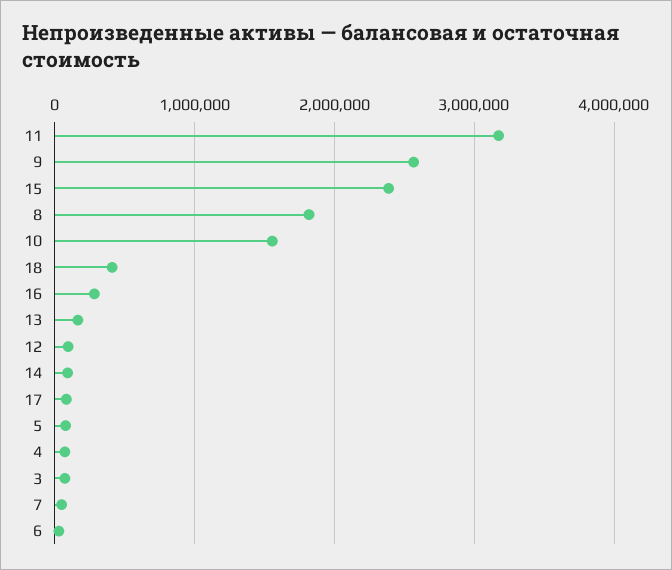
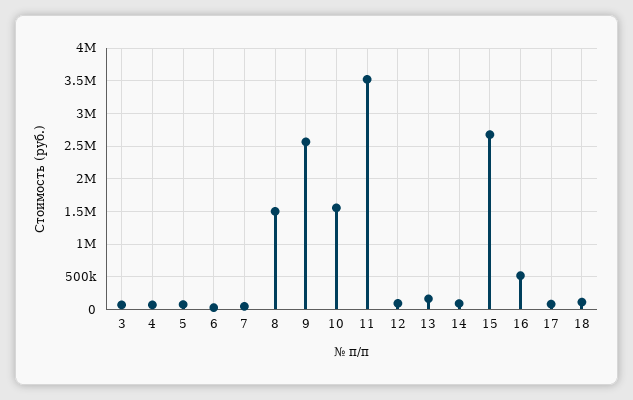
11: 3200000 -> 3500000
15: 2400000 -> 2700000
8: 1800000 -> 1500000
18: 400000 -> 100000
16: 300000 -> 500000

